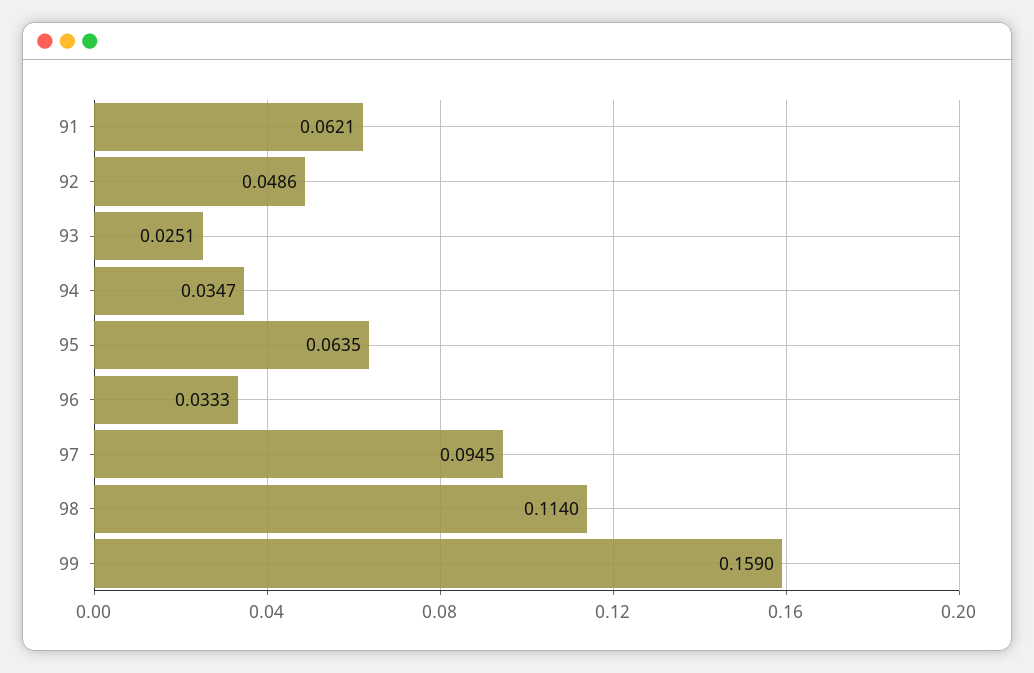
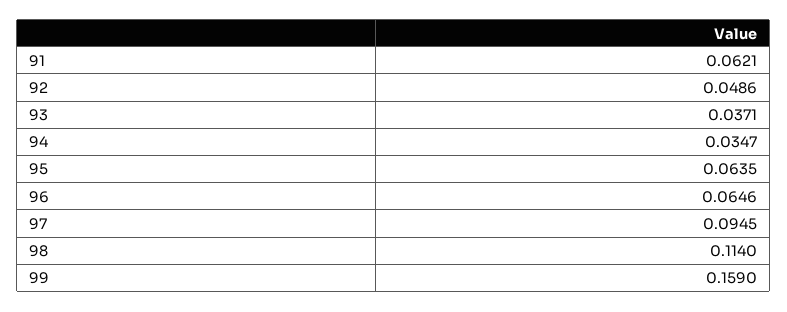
93: 0.0251 -> 0.0371
96: 0.0333 -> 0.0646

